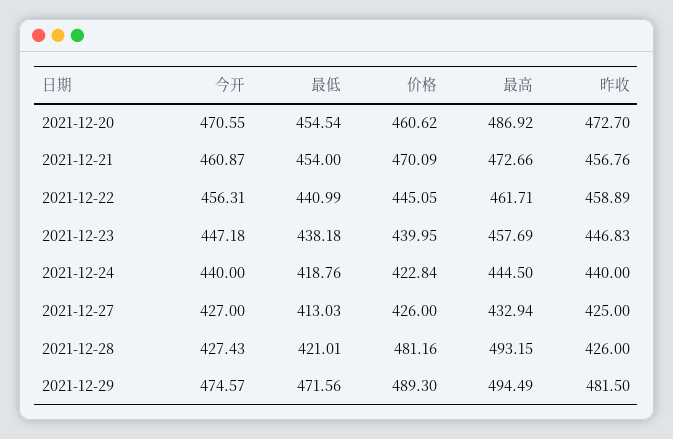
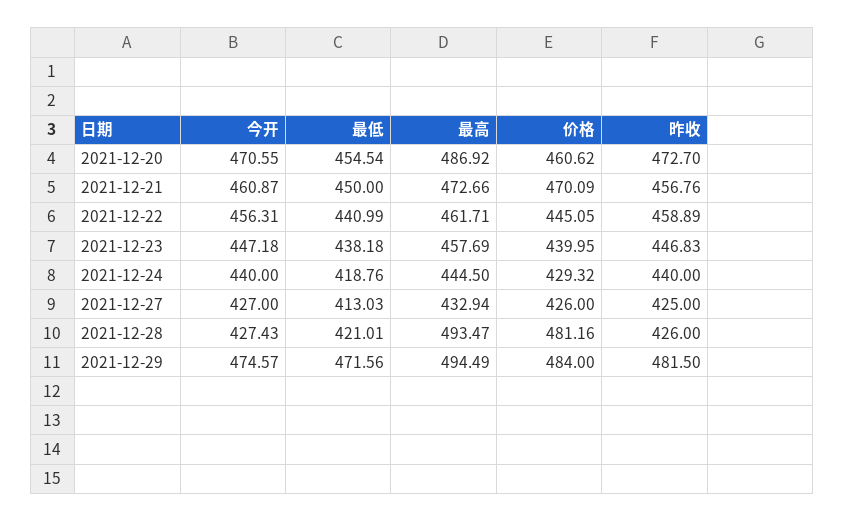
最低, 2021-12-21: 454 -> 450
价格, 2021-12-24: 422.84 -> 429.32
最高, 2021-12-28: 493.15 -> 493.47
价格, 2021-12-29: 489.3 -> 484

